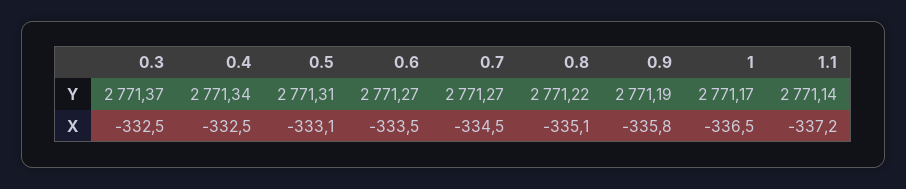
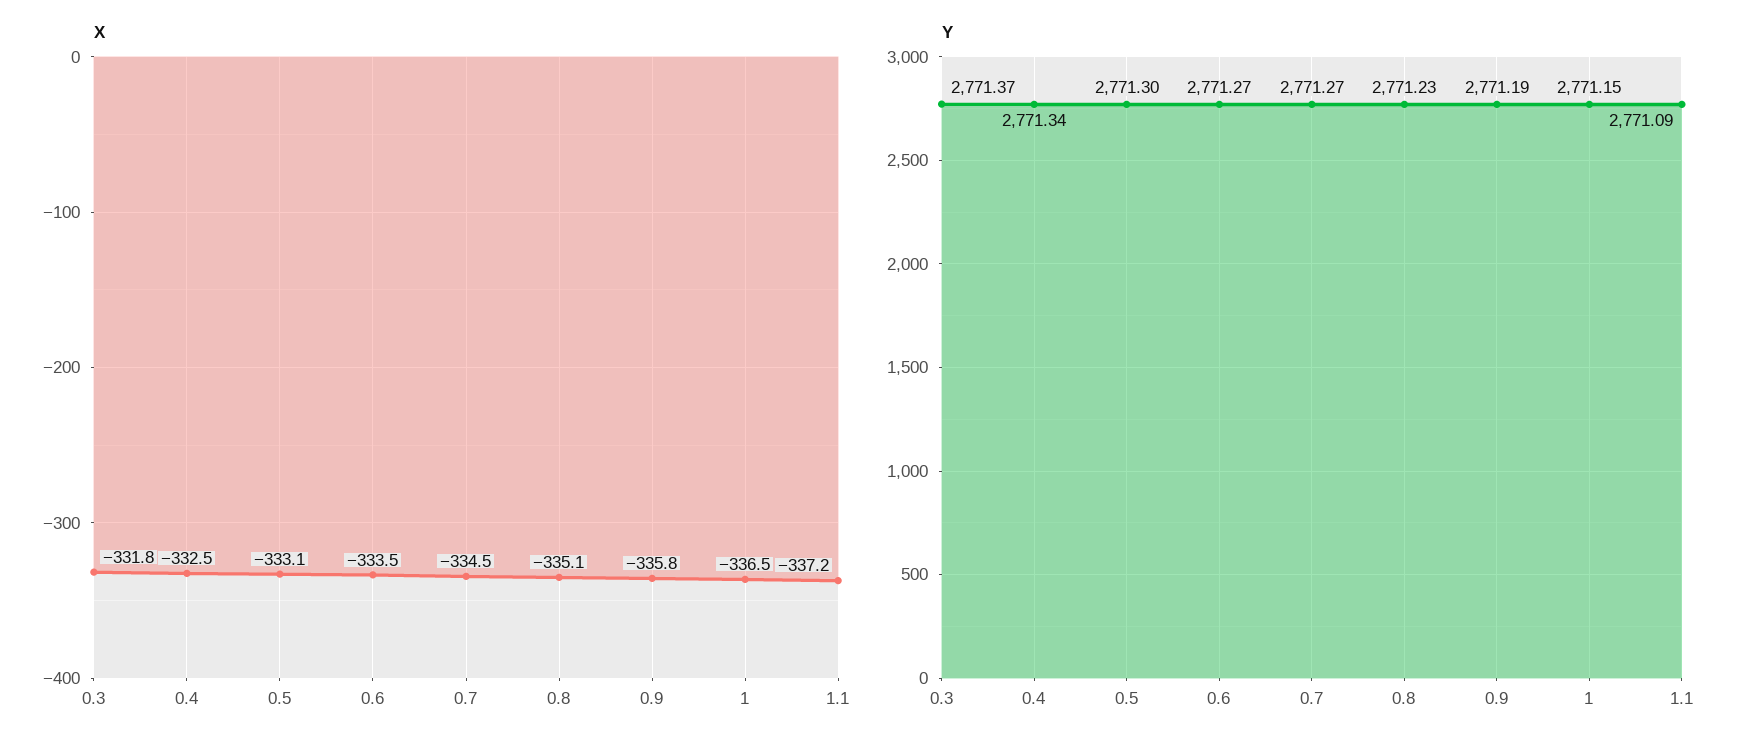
Y, 0.5: 2771.31 -> 2771.3
Y, 0.8: 2771.22 -> 2771.23
Y, 1: 2771.17 -> 2771.15
Y, 1.1: 2771.14 -> 2771.09
X, 0.3: -332.5 -> -331.8

